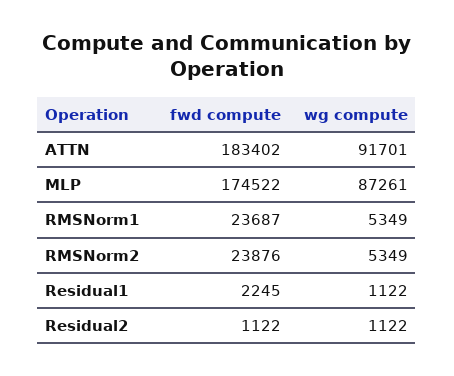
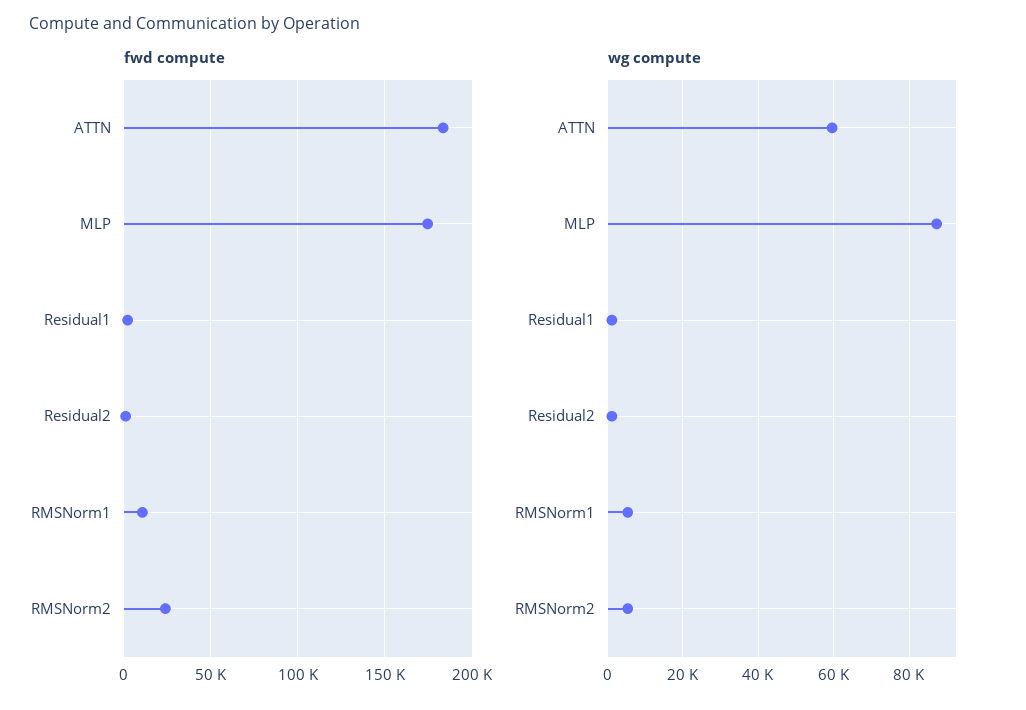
wg compute, ATTN: 91701 -> 60000
fwd compute, RMSNorm1: 23687 -> 10000

